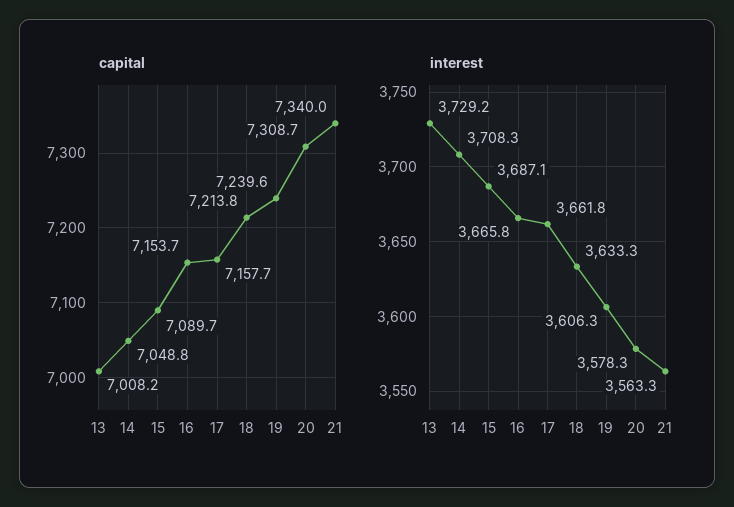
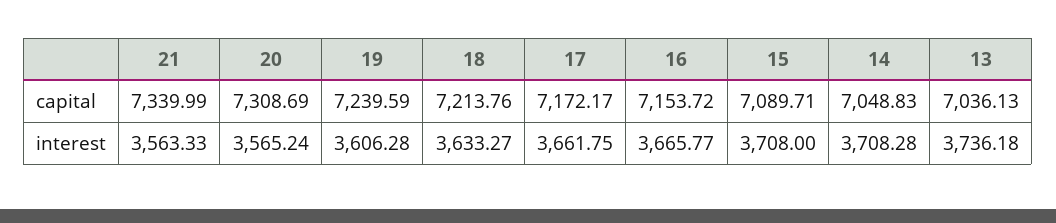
capital, 13: 7008.2 -> 7036.13
capital, 17: 7157.7 -> 7172.17
interest, 13: 3729.2 -> 3736.18
interest, 15: 3687.1 -> 3708
interest, 20: 3578.3 -> 3565.24

